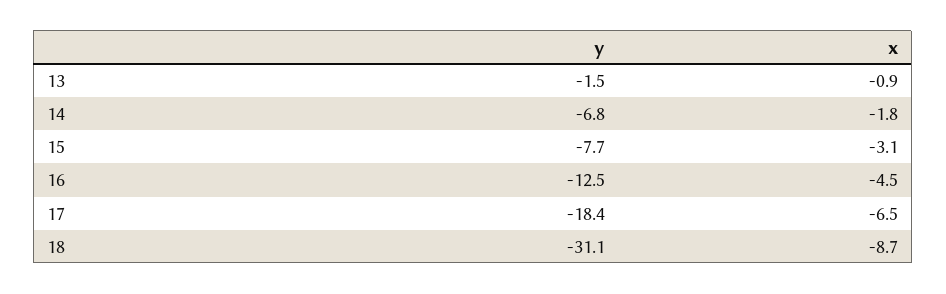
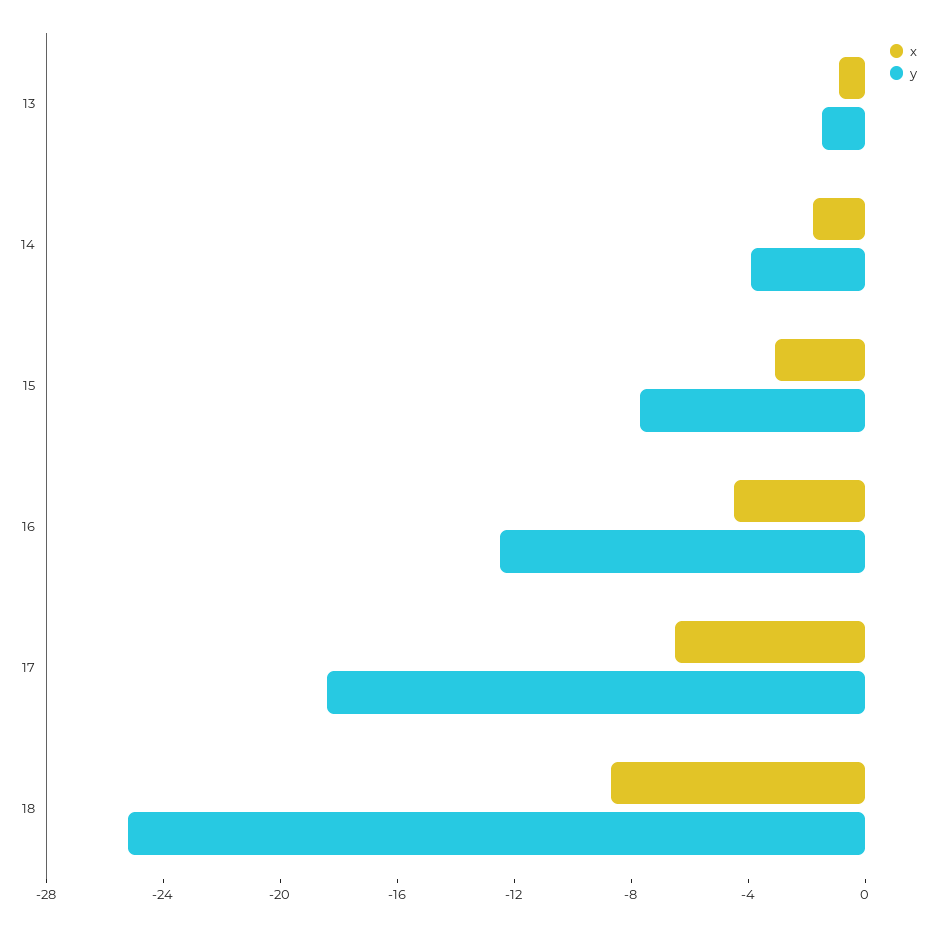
y, 14: -6.8 -> -4
y, 18: -31.1 -> -25

